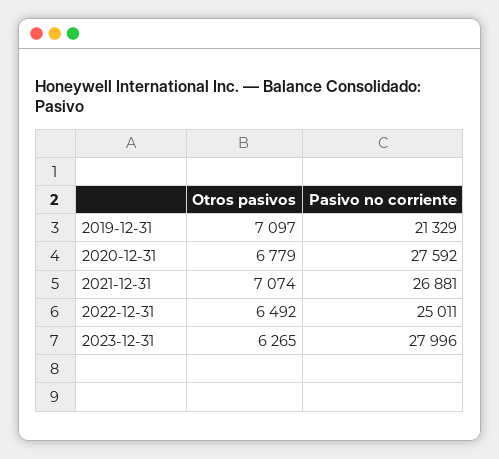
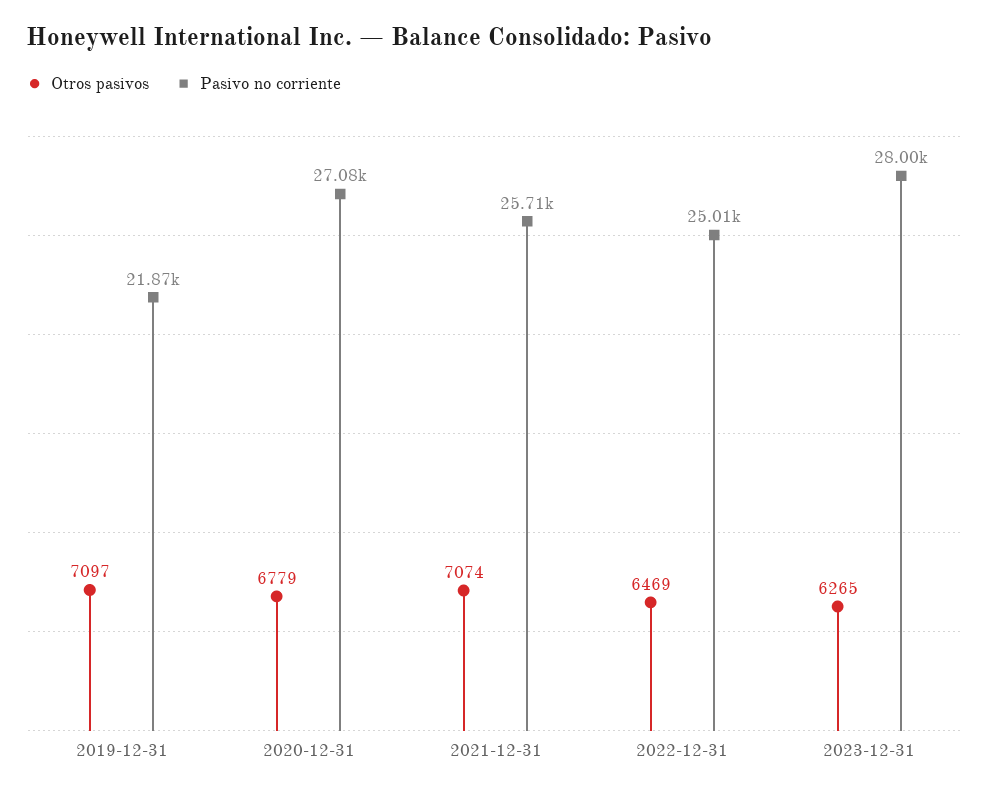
Pasivo no corriente, 2019-12-31: 21329 -> 21870
Pasivo no corriente, 2020-12-31: 27592 -> 27080
Pasivo no corriente, 2021-12-31: 26881 -> 25710
Otros pasivos, 2022-12-31: 6492 -> 6469

